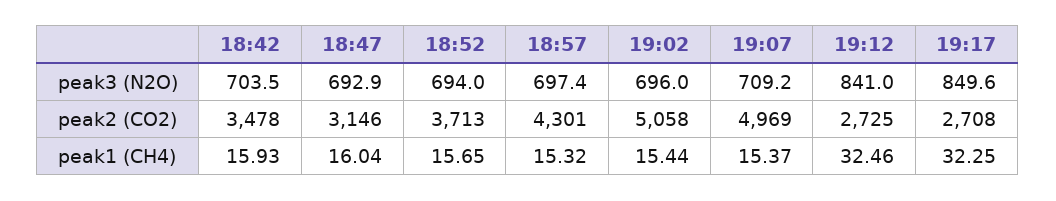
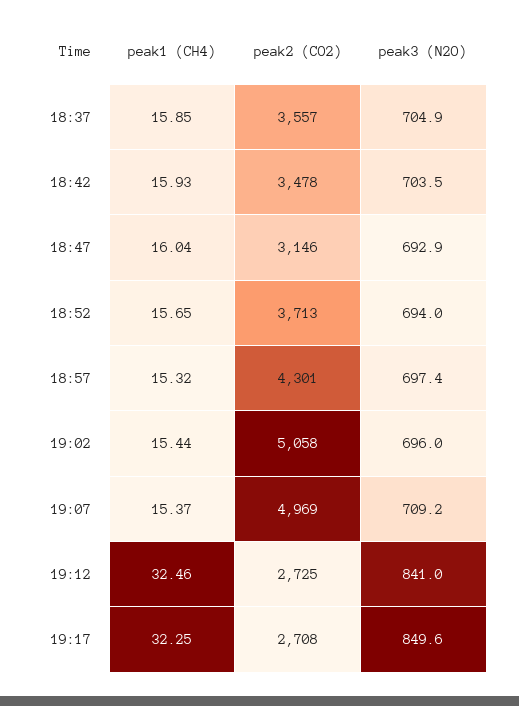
18:37, peak1 (CH4): none -> 15.85
18:37, peak2 (CO2): none -> 3557
18:37, peak3 (N2O): none -> 704.9

